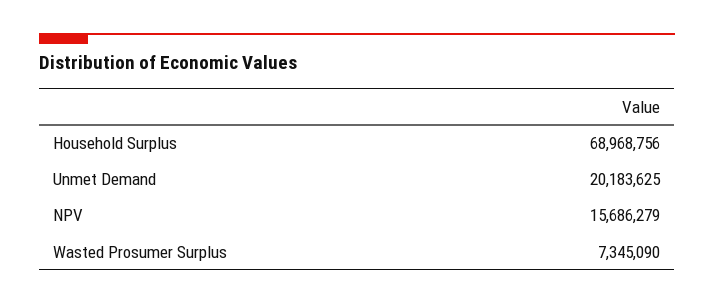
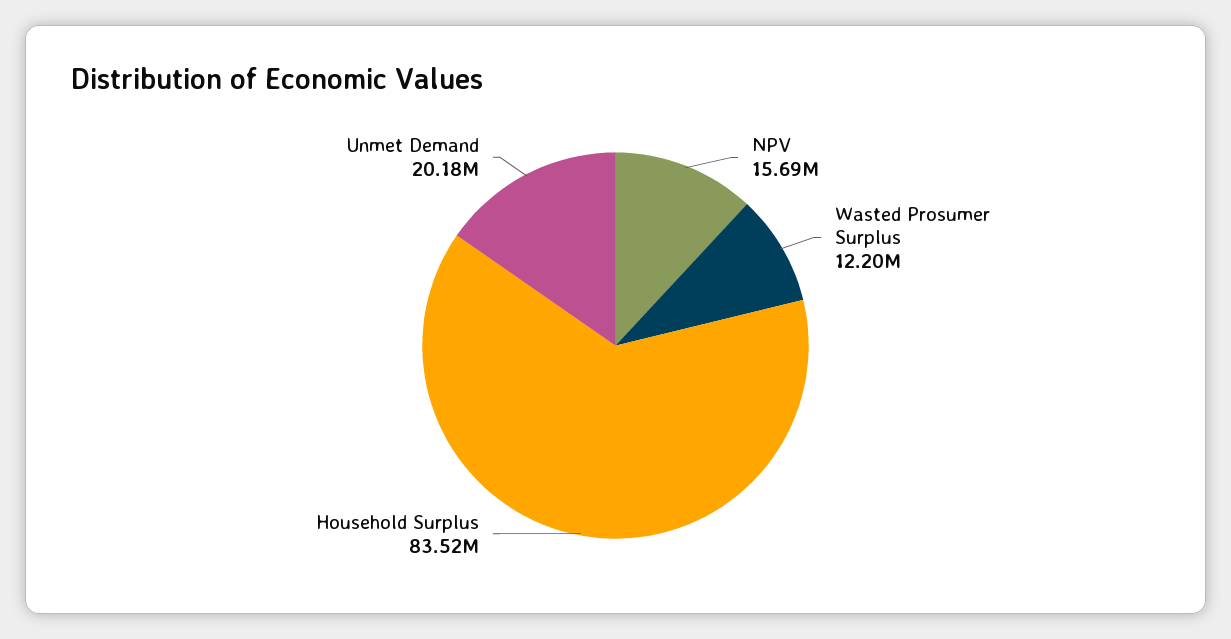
Household Surplus: 68968756 -> 83520000
Wasted Prosumer Surplus: 7345090 -> 12200000

